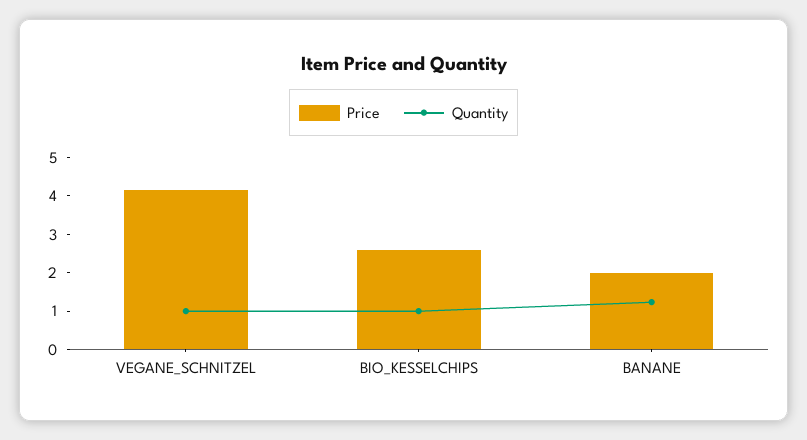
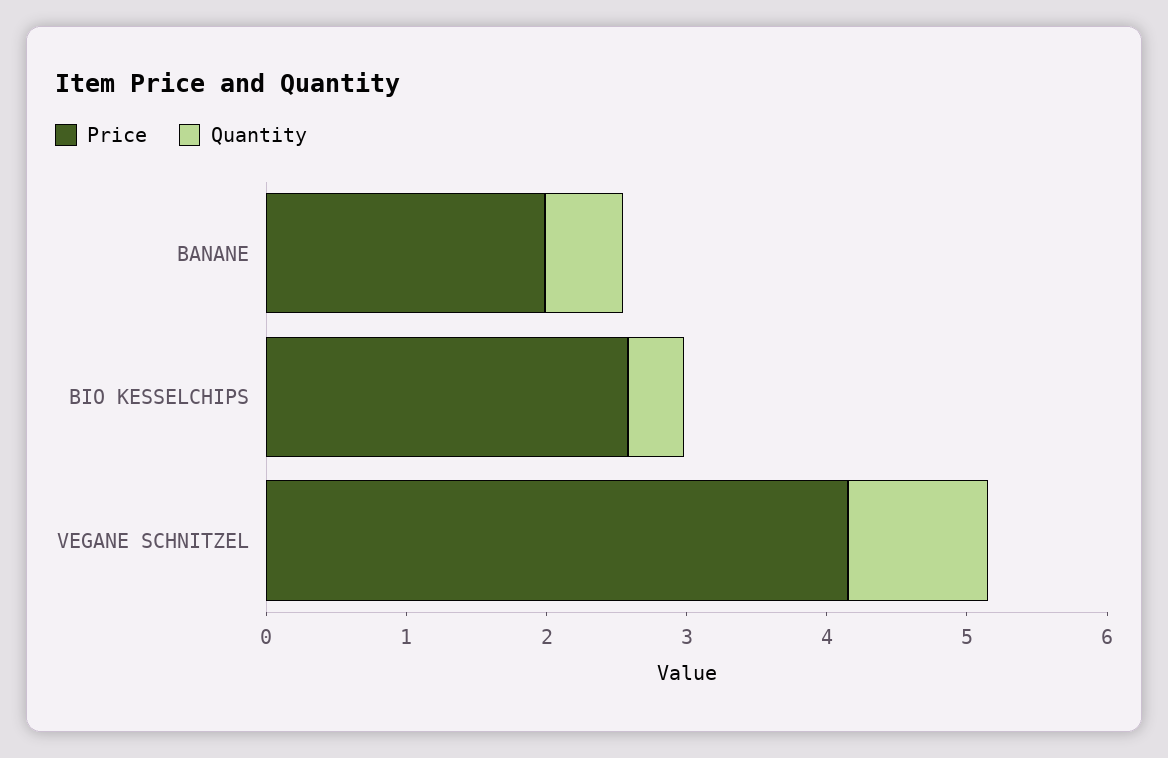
Quantity, BIO_KESSELCHIPS: 1 -> 0.4
Quantity, BANANE: 1.25 -> 0.6

